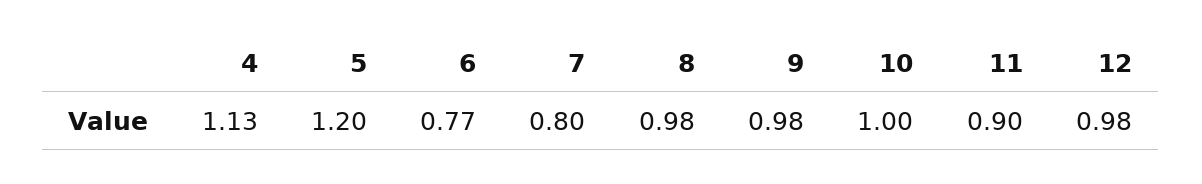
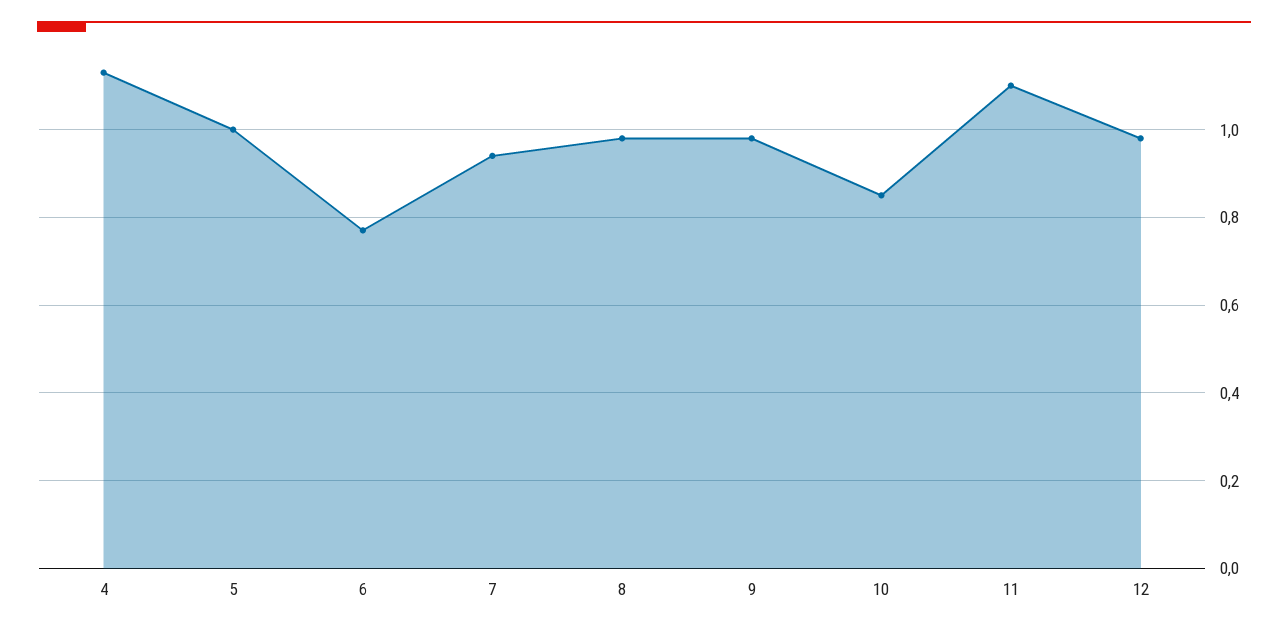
5: 1.2 -> 1
7: 0.8 -> 0.95
10: 1 -> 0.85
11: 0.9 -> 1.1

